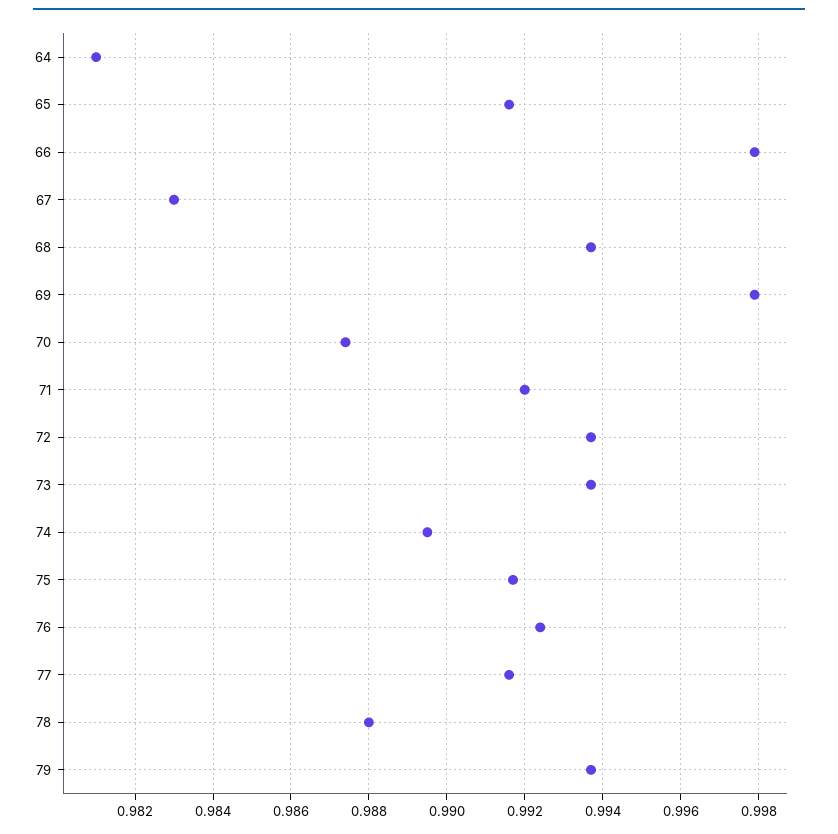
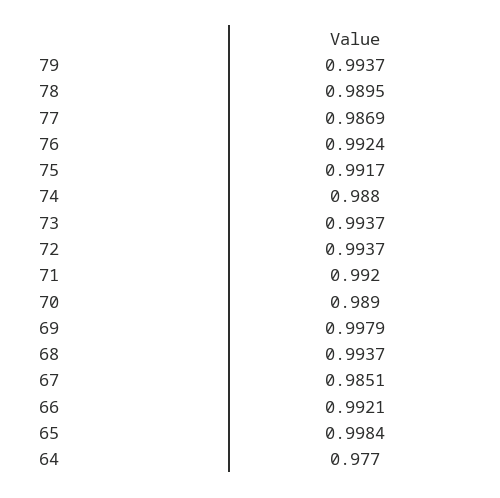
64: 0.981 -> 0.977
65: 0.9915 -> 0.9984
66: 0.998 -> 0.9921
67: 0.983 -> 0.9851
70: 0.9875 -> 0.989
74: 0.9895 -> 0.988
77: 0.9915 -> 0.9869
78: 0.988 -> 0.9895

